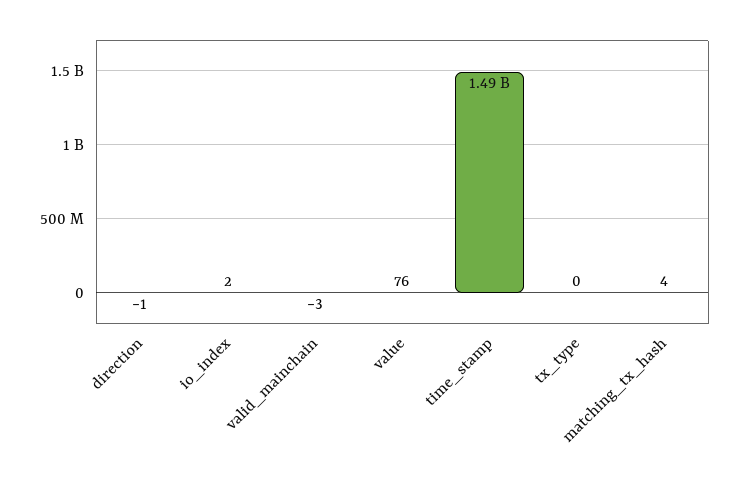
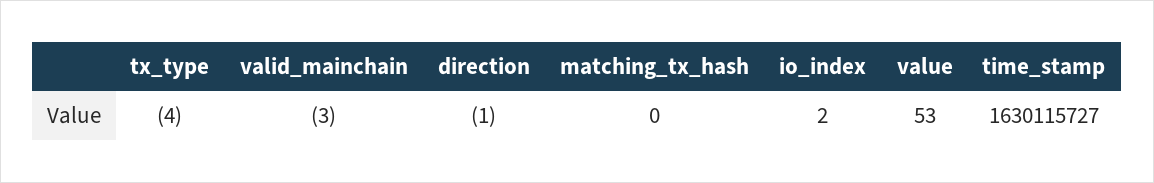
value: 76 -> 53
time_stamp: 1490000000 -> 1630115727
tx_type: 0 -> -4
matching_tx_hash: 4 -> 0

